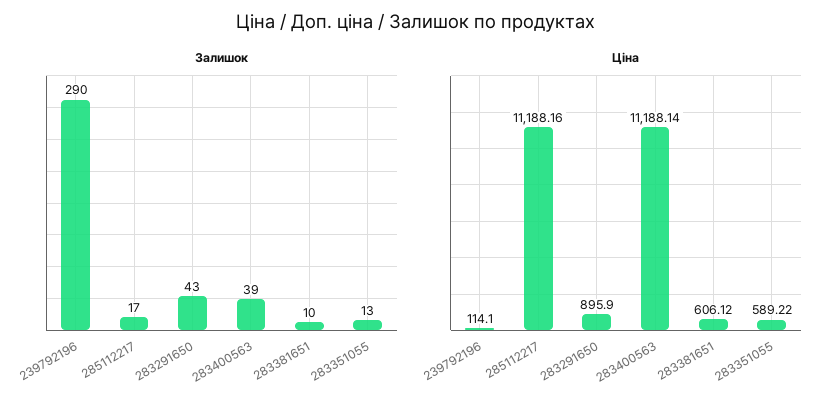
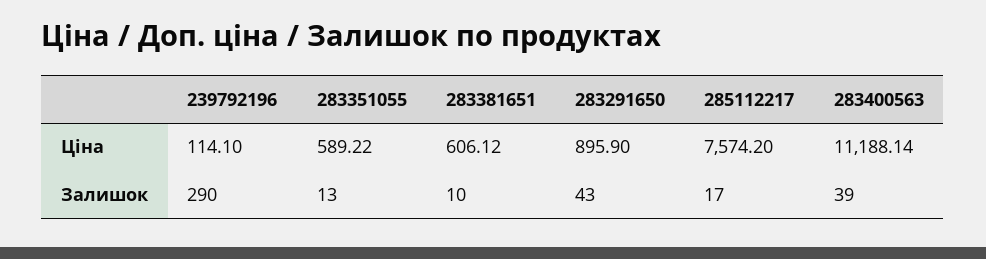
Ціна, 285112217: 11188.16 -> 7574.2

